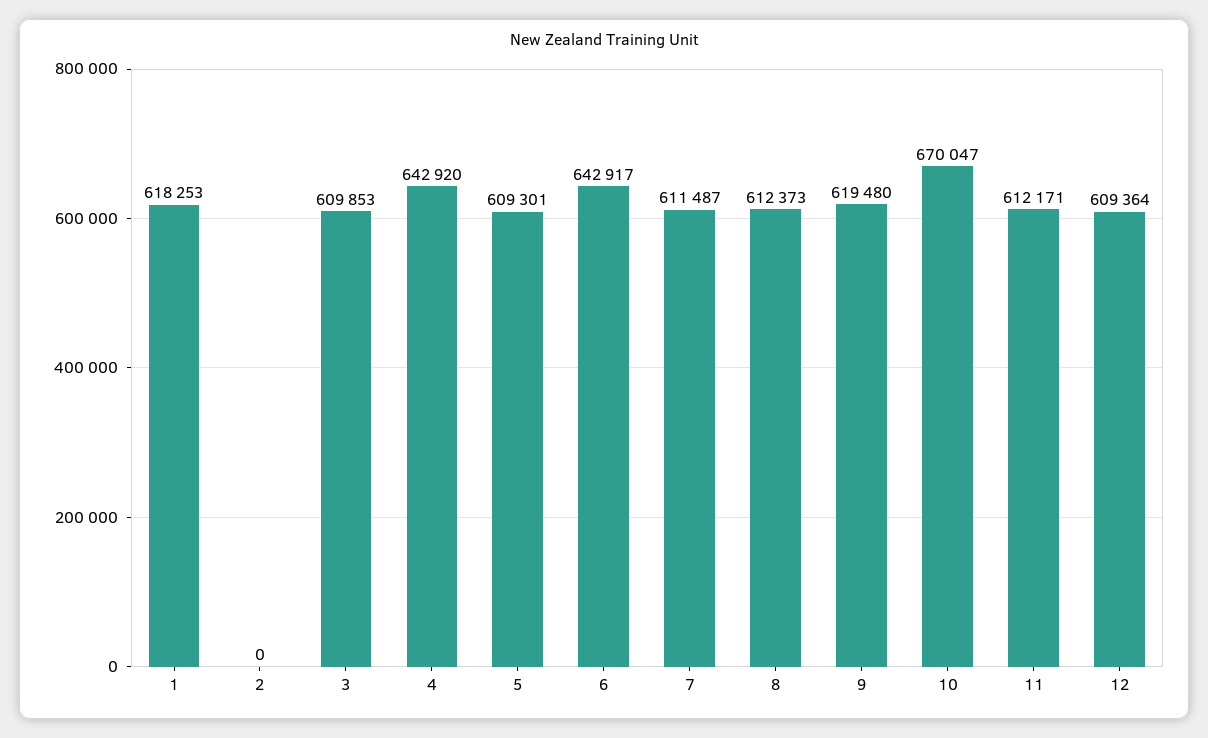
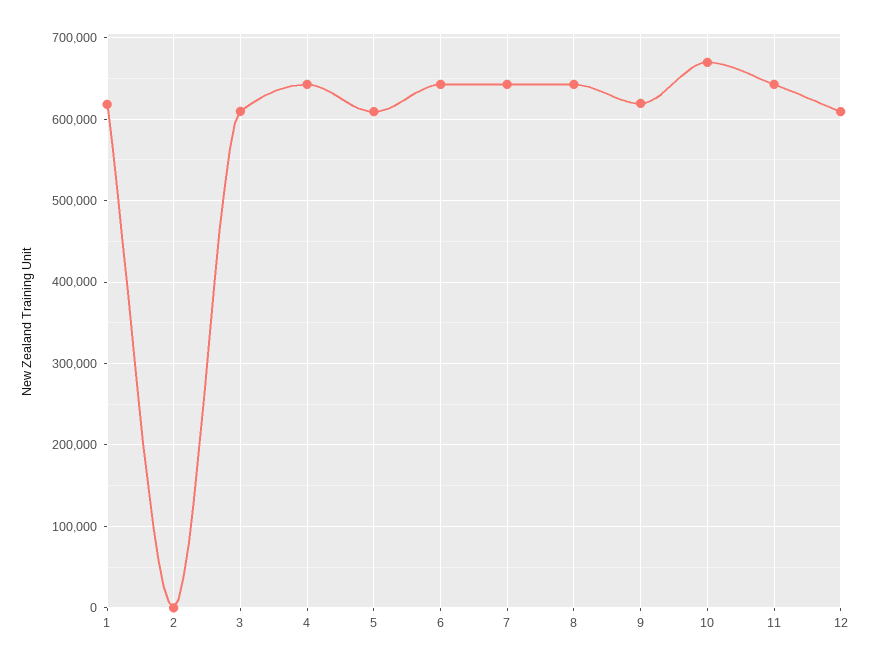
7: 611487 -> 640000
8: 612373 -> 640000
11: 612171 -> 640000

